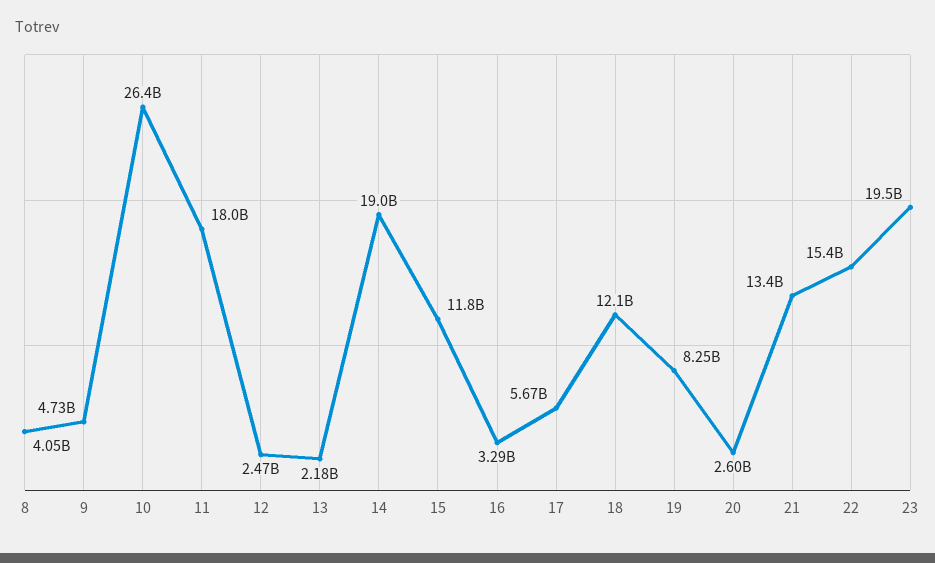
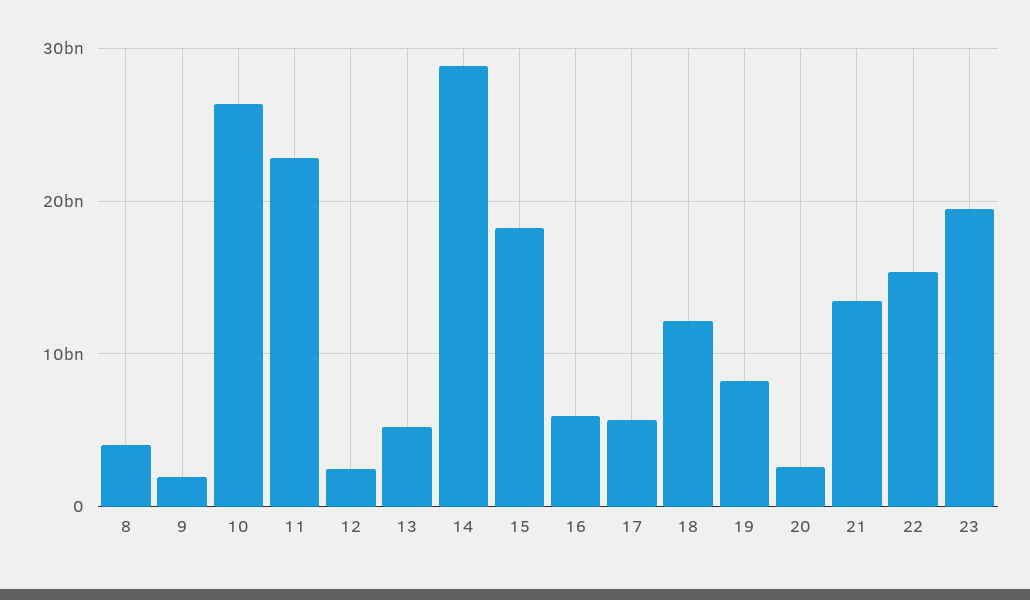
9: 4730000000 -> 2000000000
11: 18000000000 -> 23000000000
13: 2180000000 -> 5000000000
14: 19000000000 -> 29000000000
15: 11800000000 -> 18000000000
16: 3290000000 -> 6000000000

